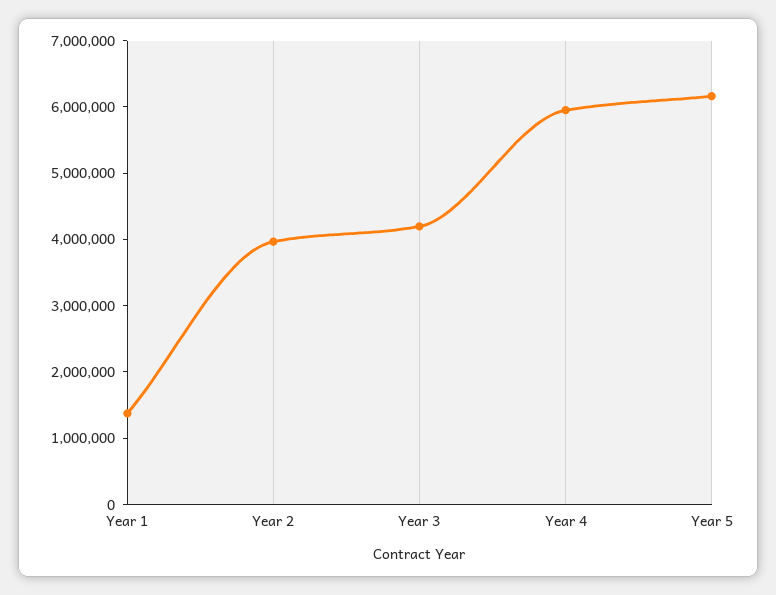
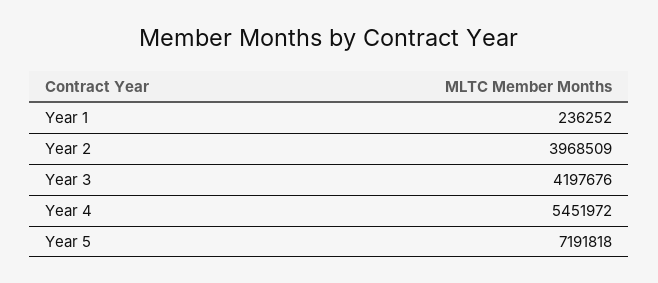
Year 1: 1400000 -> 236252
Year 4: 6000000 -> 5451972
Year 5: 6200000 -> 7191818

